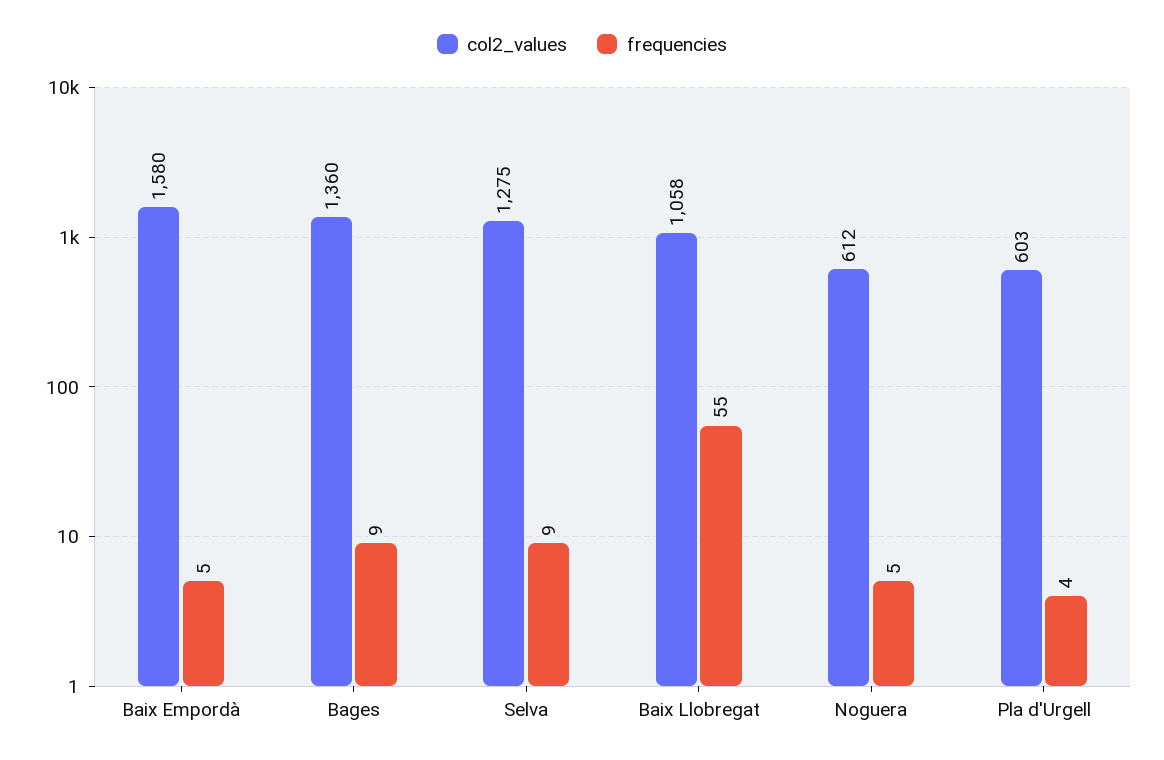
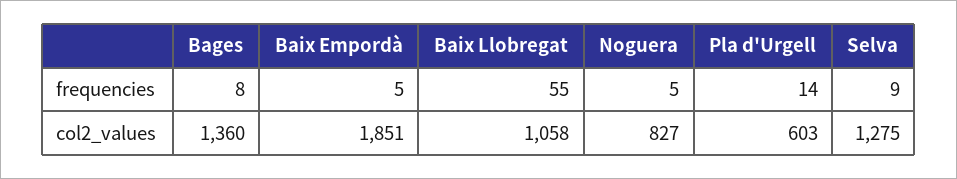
col2_values, Baix Empordà: 1580 -> 1851
frequencies, Bages: 9 -> 8
col2_values, Noguera: 612 -> 827
frequencies, Pla d'Urgell: 4 -> 14

